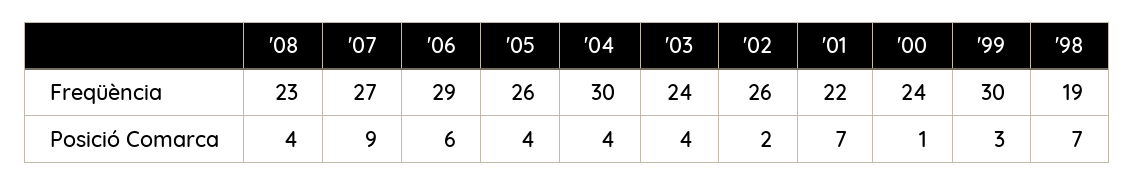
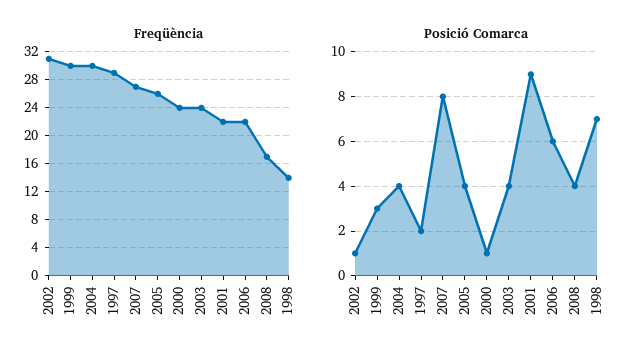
Freqüència, '08: 23 -> 17
Freqüència, '06: 29 -> 22
Freqüència, '02: 26 -> 31
Freqüència, '98: 19 -> 14
Posició Comarca, '07: 9 -> 8
Posició Comarca, '02: 2 -> 1
Posició Comarca, '01: 7 -> 9
Freqüència, 1997: none -> 29
Posició Comarca, 1997: none -> 2

